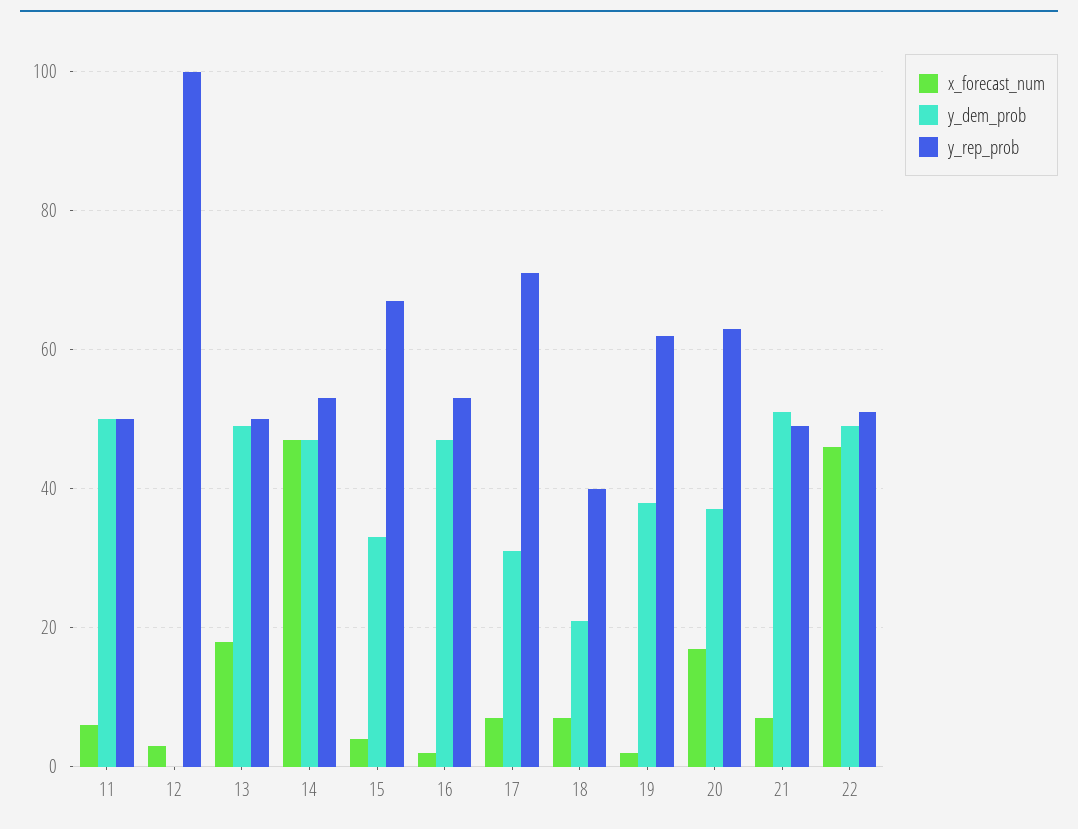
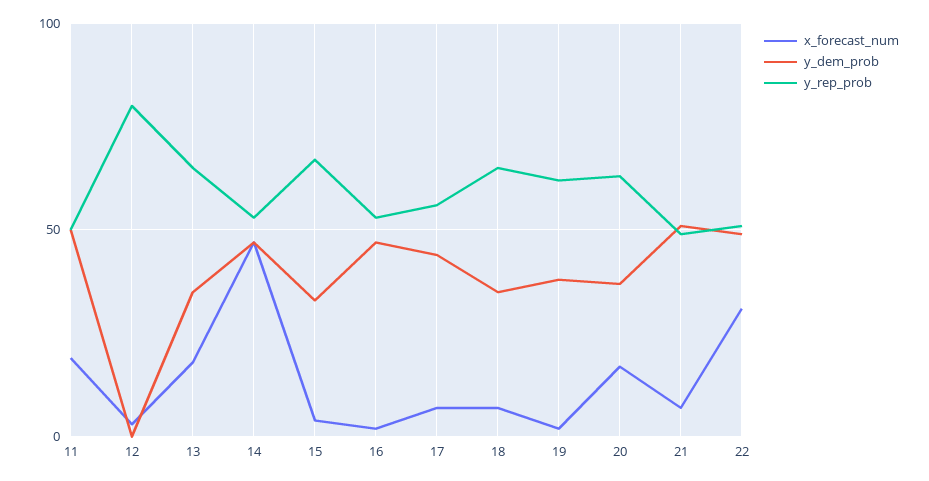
x_forecast_num, 11: 5 -> 20
y_rep_prob, 12: 100 -> 80
y_dem_prob, 13: 50 -> 35
y_rep_prob, 13: 50 -> 65
y_dem_prob, 17: 30 -> 45
y_rep_prob, 17: 70 -> 55
y_dem_prob, 18: 20 -> 35
y_rep_prob, 18: 40 -> 65
x_forecast_num, 22: 45 -> 30

